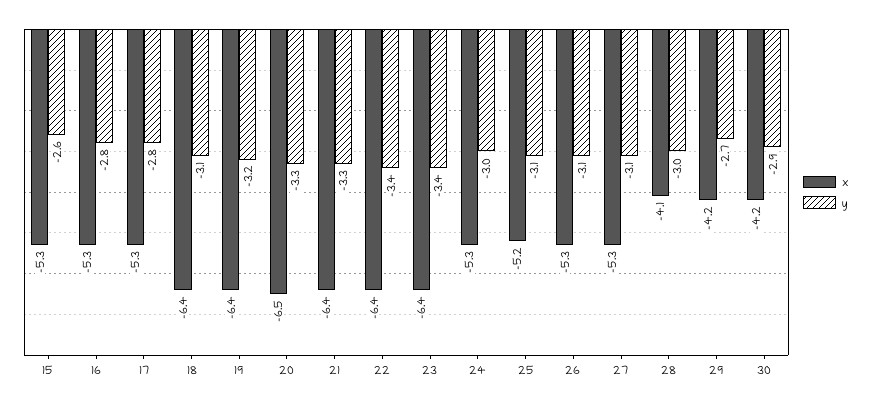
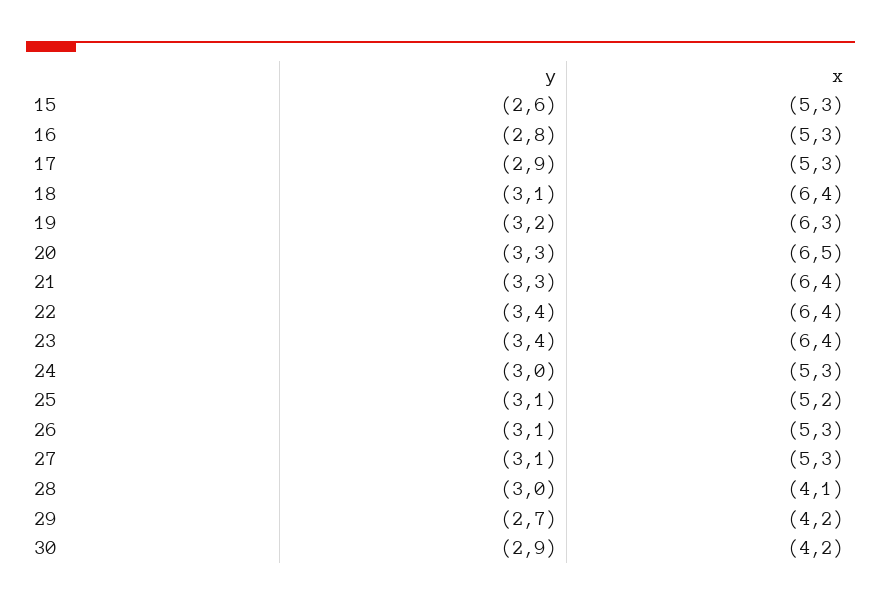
y, 17: -2.8 -> -2.9
x, 19: -6.4 -> -6.3

